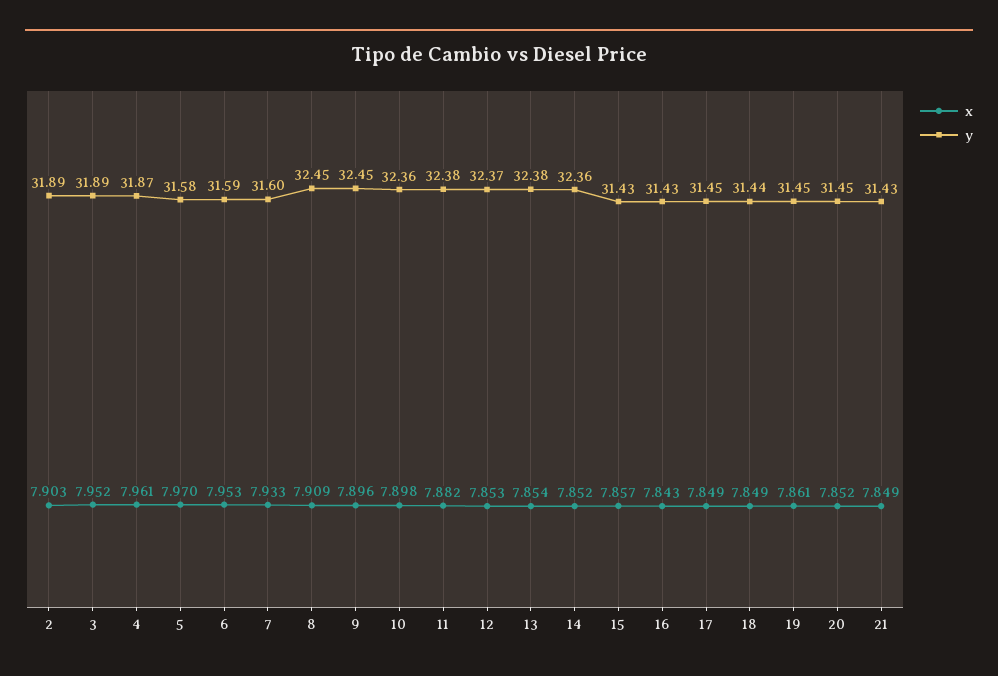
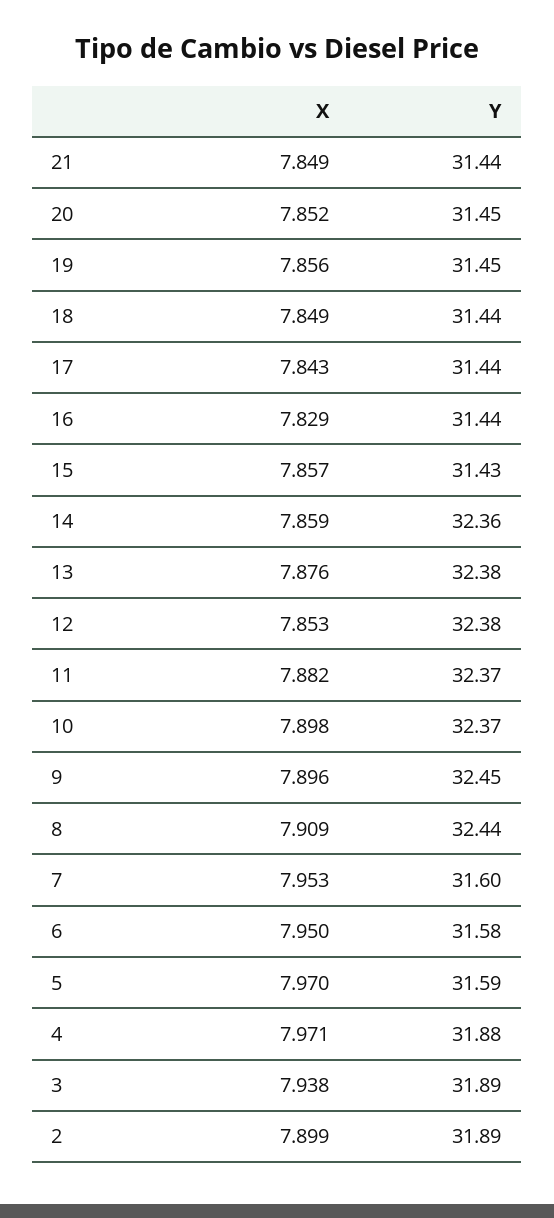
x, 2: 7.903 -> 7.899
x, 3: 7.952 -> 7.938
x, 4: 7.961 -> 7.971
y, 4: 31.87 -> 31.88
y, 5: 31.58 -> 31.59
x, 6: 7.953 -> 7.95
y, 6: 31.59 -> 31.58
x, 7: 7.933 -> 7.953
y, 8: 32.45 -> 32.44
y, 10: 32.36 -> 32.37
y, 11: 32.38 -> 32.37
y, 12: 32.37 -> 32.38
x, 13: 7.854 -> 7.876
x, 14: 7.852 -> 7.859
x, 16: 7.843 -> 7.829
y, 16: 31.43 -> 31.44
x, 17: 7.849 -> 7.843
y, 17: 31.45 -> 31.44
x, 19: 7.861 -> 7.856
y, 21: 31.43 -> 31.44

